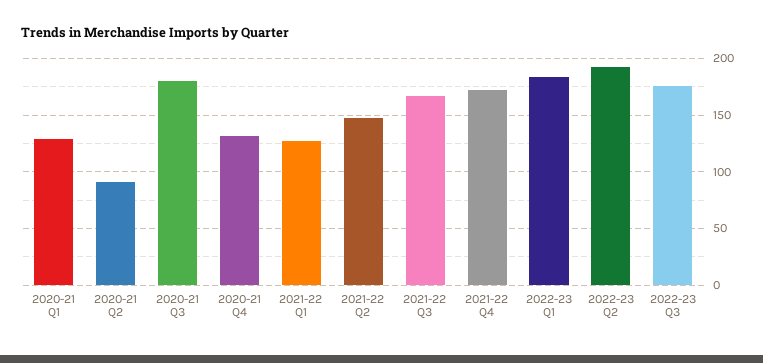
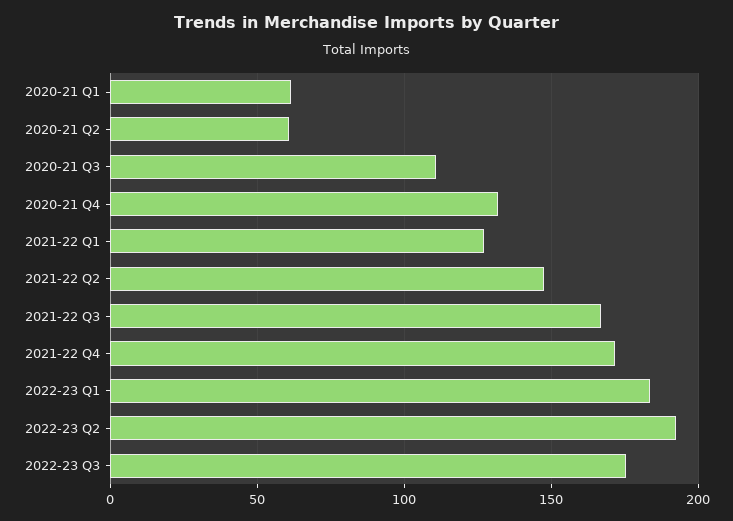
2020-21 Q1: 130 -> 60
2020-21 Q2: 90 -> 60
2020-21 Q3: 180 -> 110

